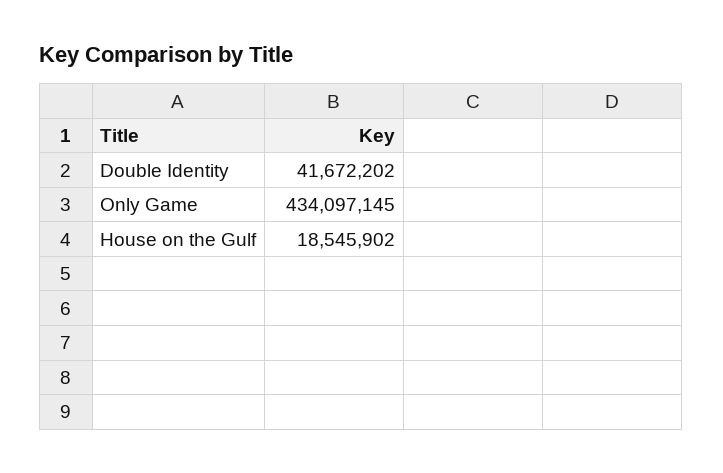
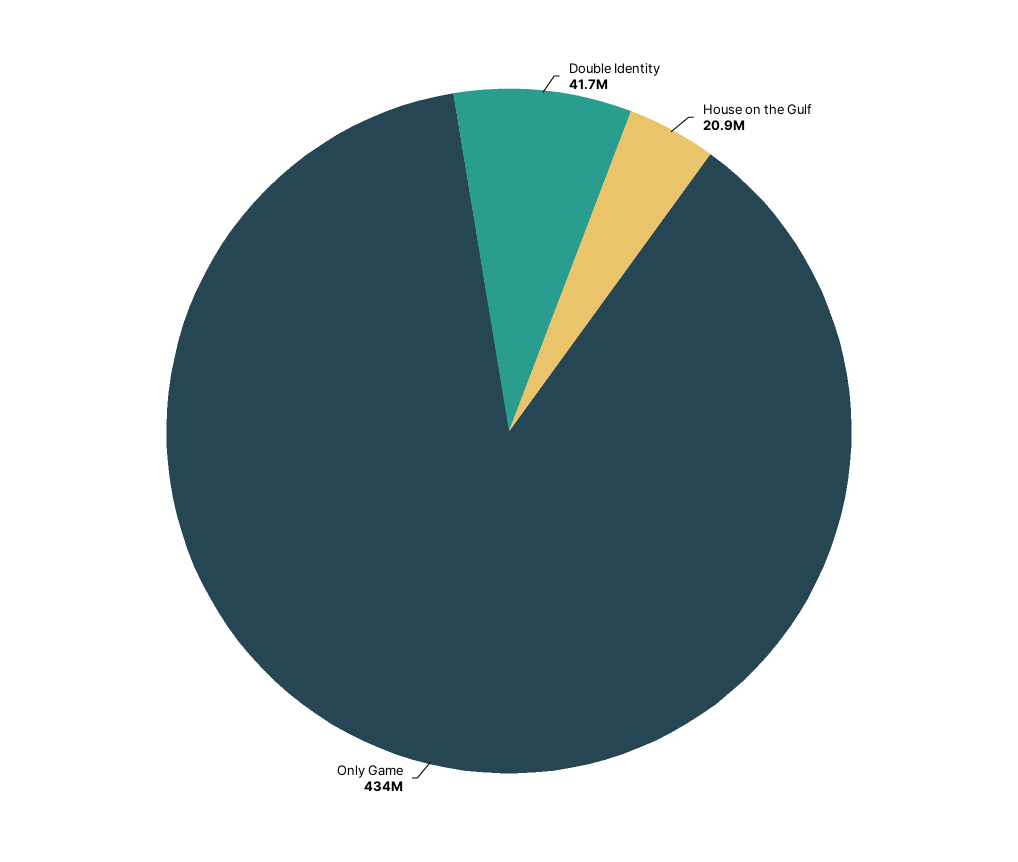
House on the Gulf: 18545902 -> 20900000

